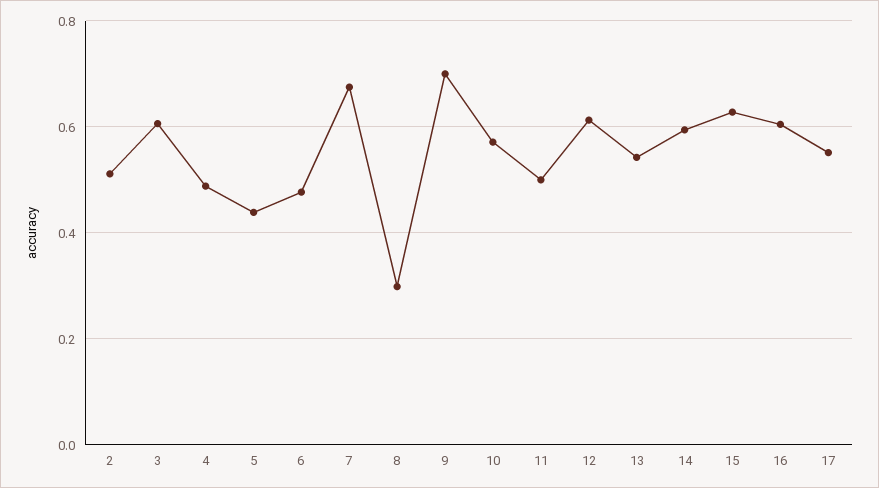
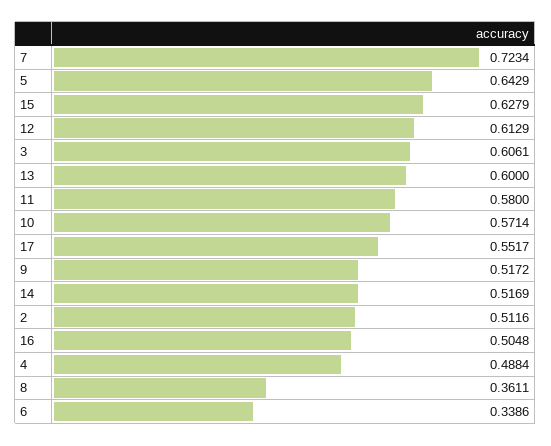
5: 0.44 -> 0.6429
6: 0.48 -> 0.3386
7: 0.68 -> 0.7234
8: 0.3 -> 0.3611
9: 0.7 -> 0.5172
11: 0.5 -> 0.58
13: 0.54 -> 0.6
14: 0.6 -> 0.5169
16: 0.6 -> 0.5048

